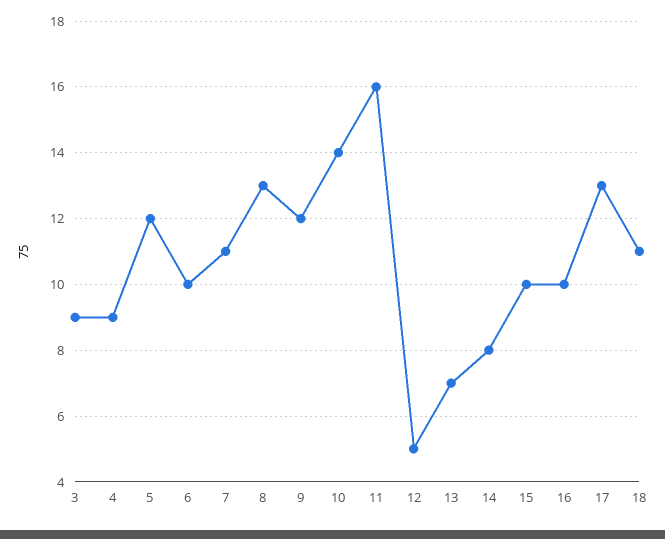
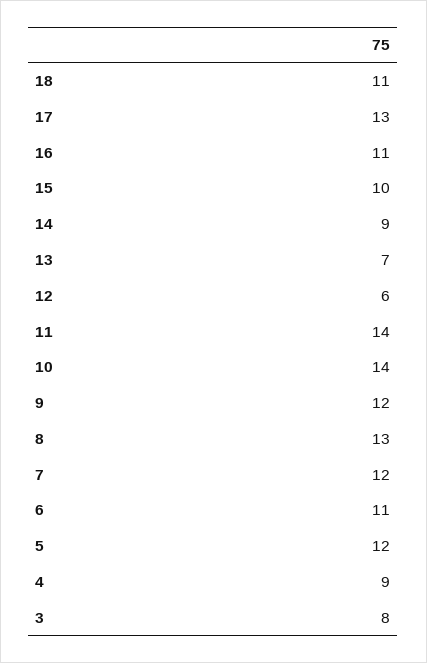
3: 9 -> 8
6: 10 -> 11
7: 11 -> 12
11: 16 -> 14
12: 5 -> 6
14: 8 -> 9
16: 10 -> 11

